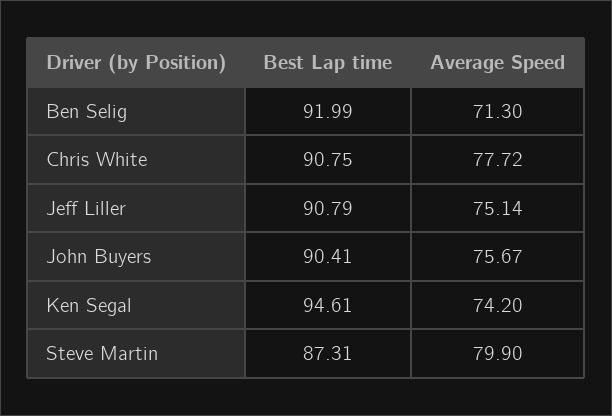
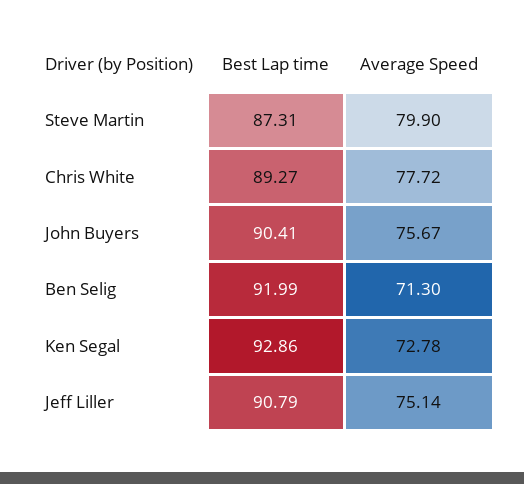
Best Lap time, Chris White: 90.75 -> 89.27
Best Lap time, Ken Segal: 94.61 -> 92.86
Average Speed, Ken Segal: 74.2 -> 72.78

